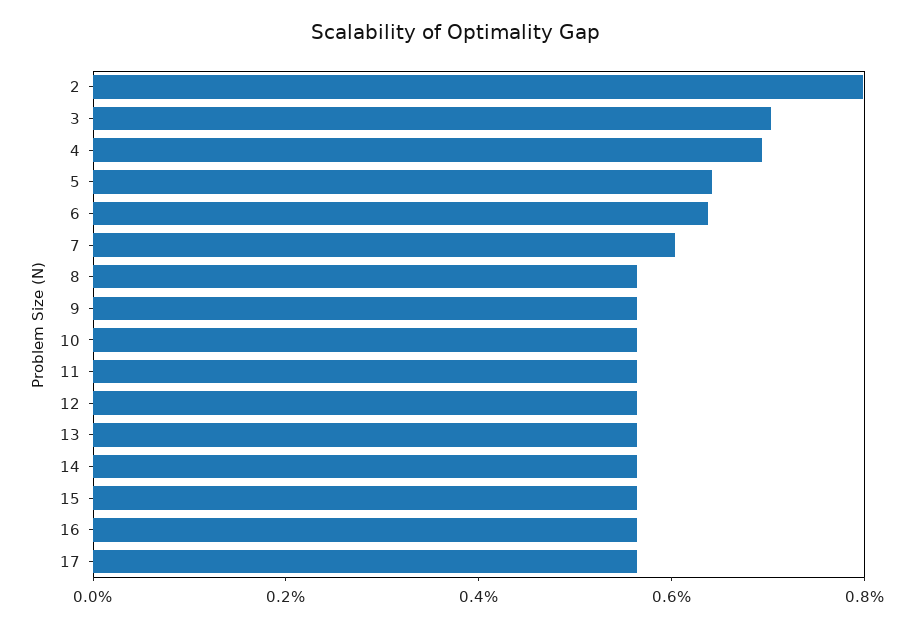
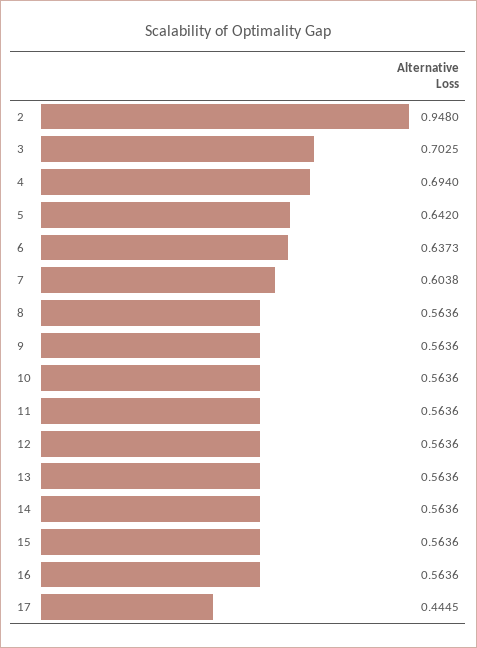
2: 0.8 -> 0.948
17: 0.55 -> 0.4445

